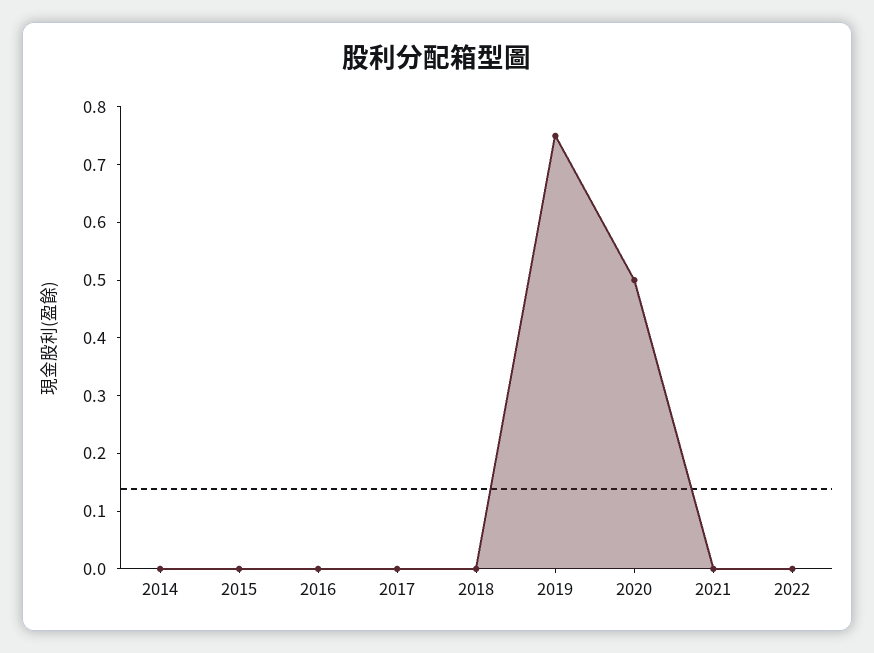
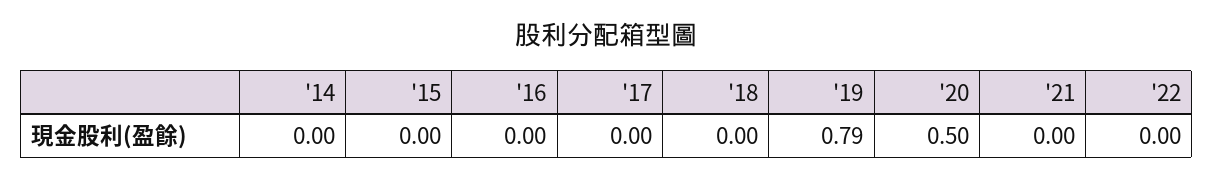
2019: 0.75 -> 0.79

